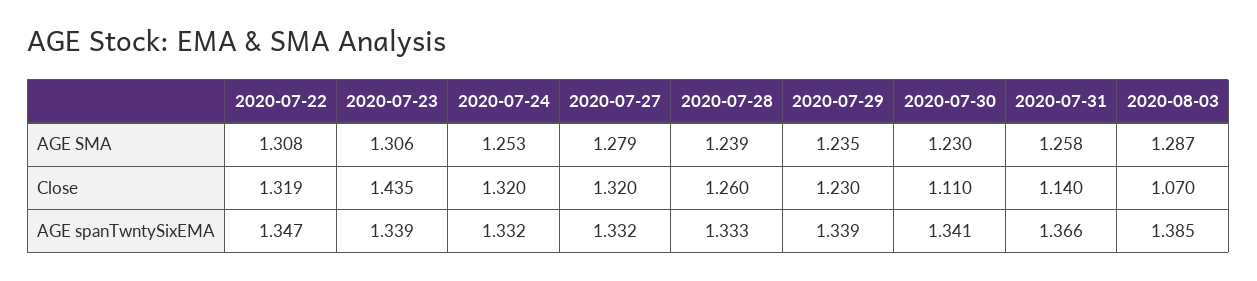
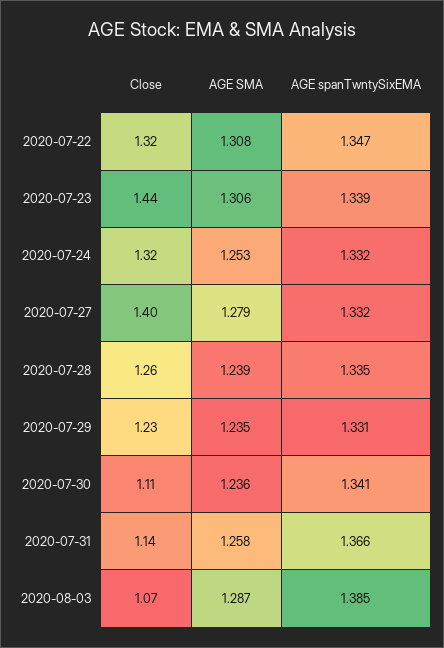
2020-07-30, AGE SMA: 1.23 -> 1.236
2020-07-27, Close: 1.32 -> 1.4
2020-07-28, AGE spanTwntySixEMA: 1.333 -> 1.335
2020-07-29, AGE spanTwntySixEMA: 1.339 -> 1.331

